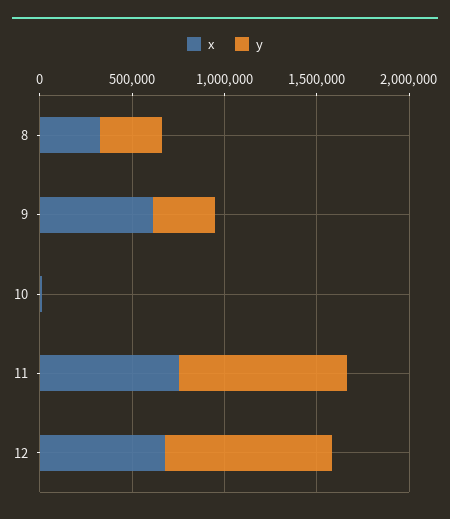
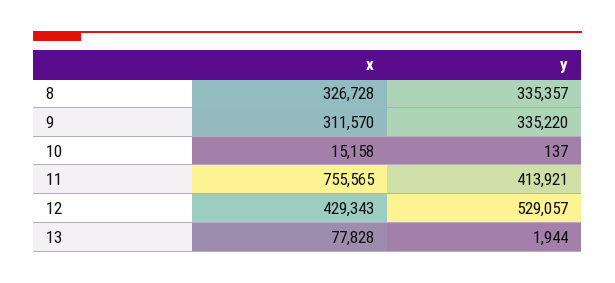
x, 9: 600000 -> 311570
y, 11: 900000 -> 413921
x, 12: 700000 -> 429343
y, 12: 900000 -> 529057
x, 13: none -> 77828
y, 13: none -> 1944

